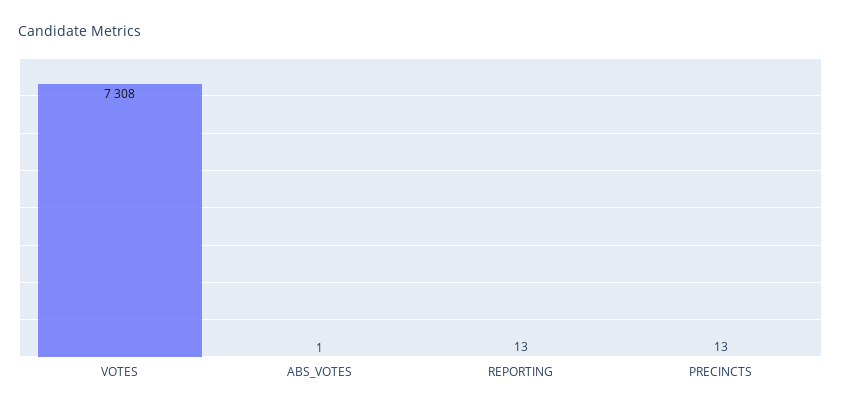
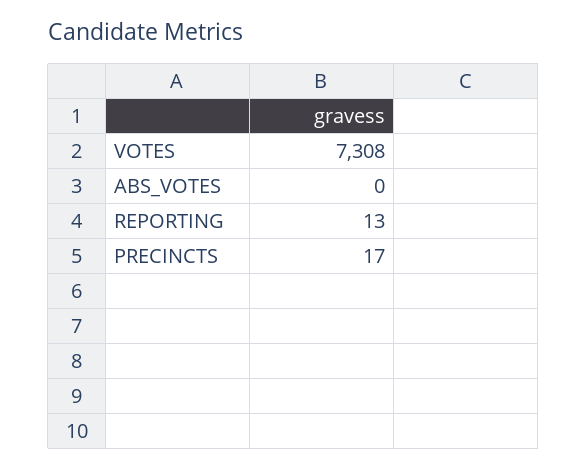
ABS_VOTES: 1 -> 0
PRECINCTS: 13 -> 17

